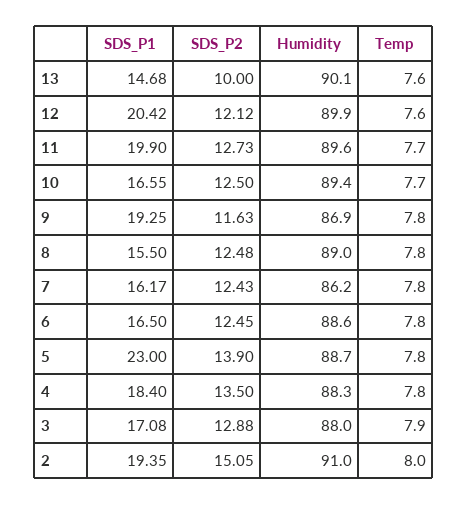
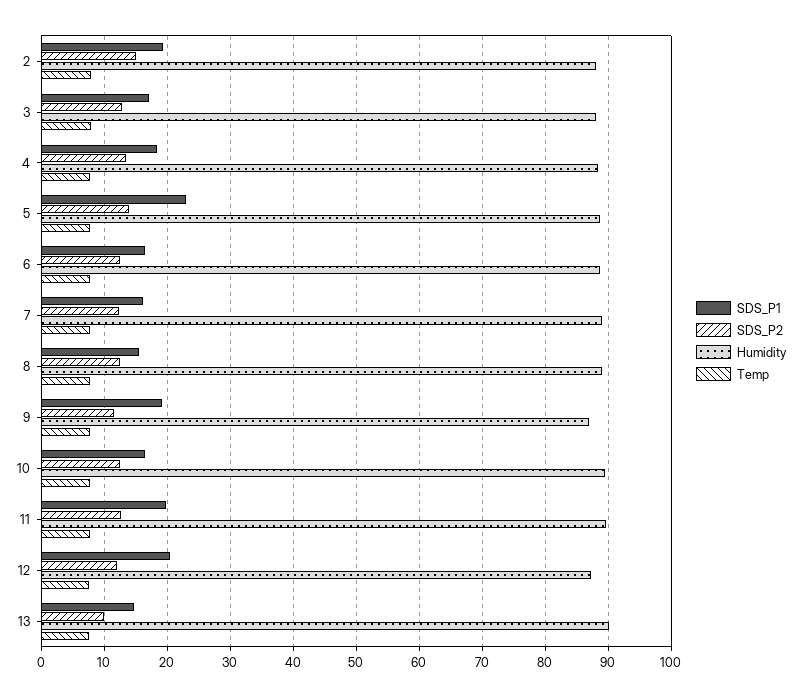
Humidity, 12: 89.9 -> 87
Humidity, 7: 86.2 -> 89
Humidity, 2: 91 -> 88

